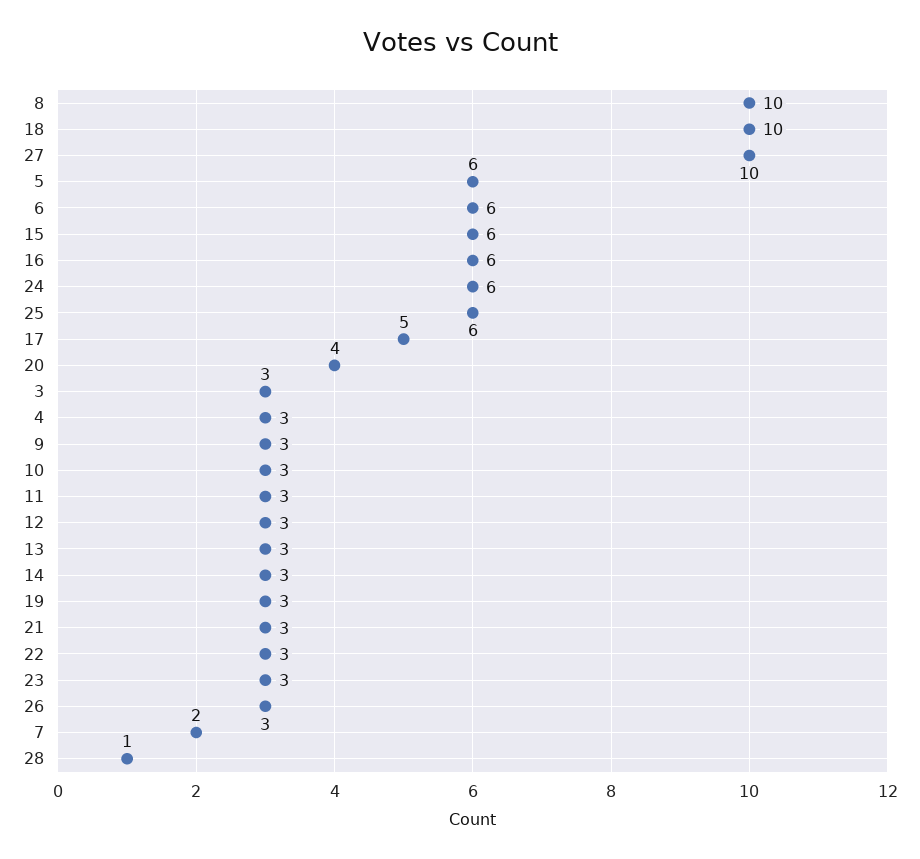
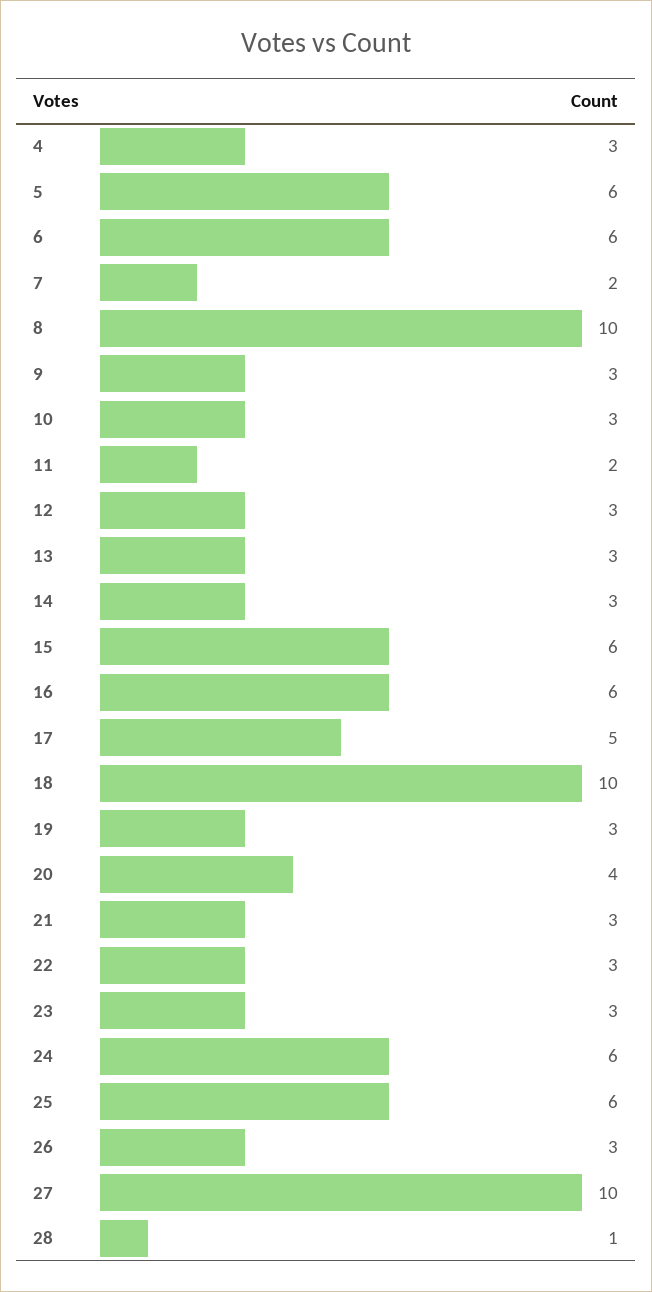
3: 3 -> none
11: 3 -> 2

